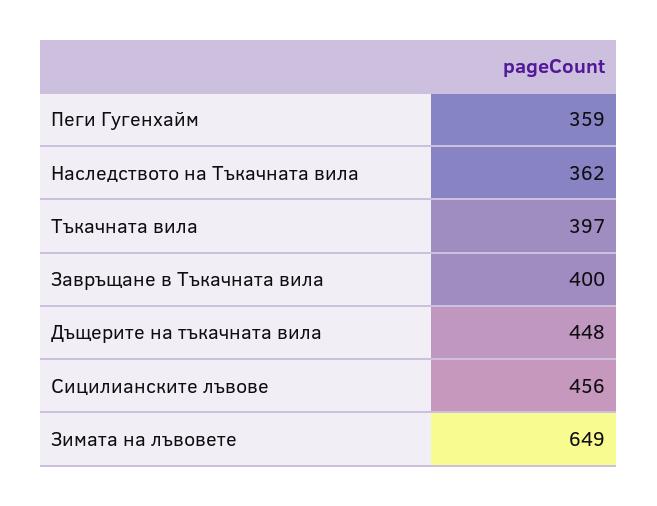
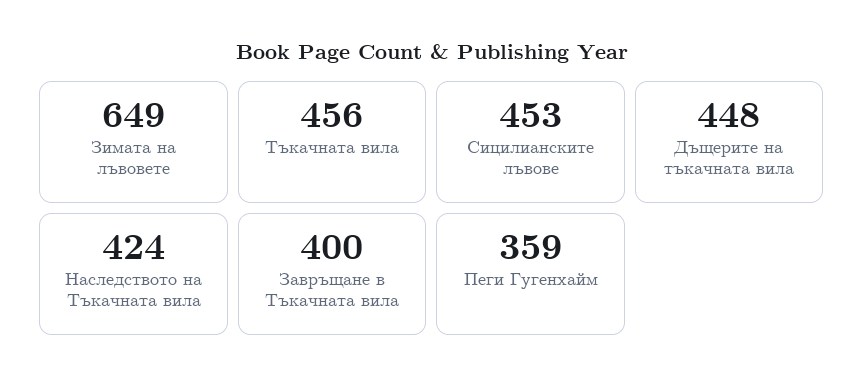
Наследството на Тъкачната вила: 362 -> 424
Тъкачната вила: 397 -> 456
Сицилианските лъвове: 456 -> 453

